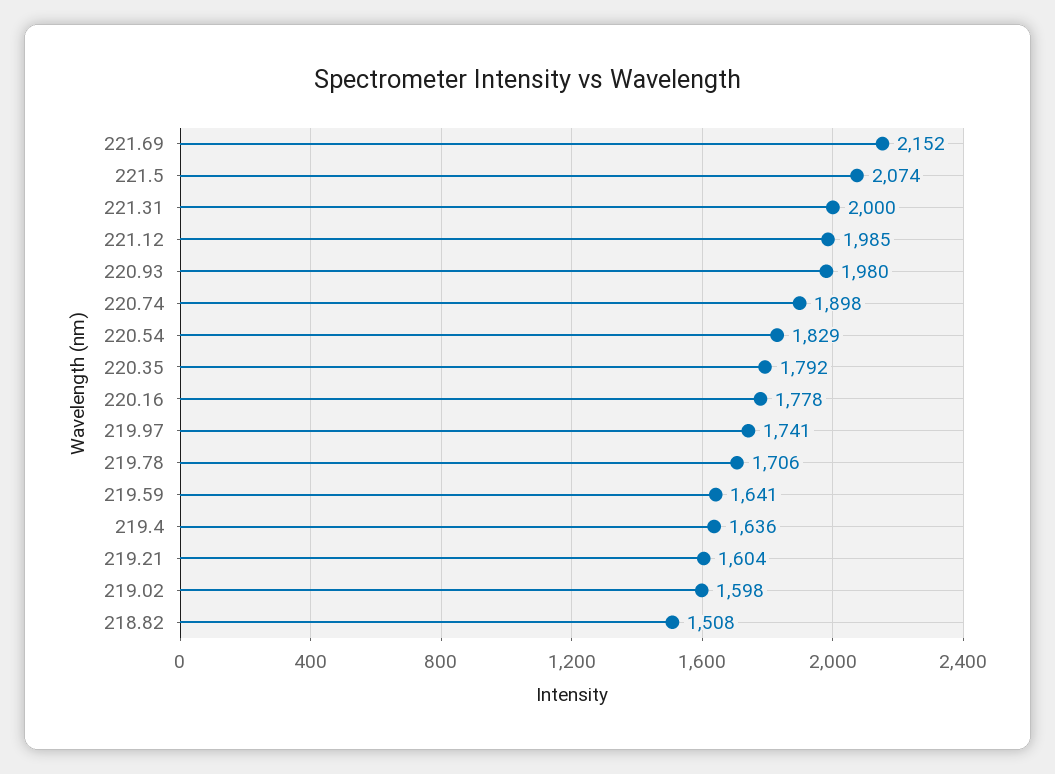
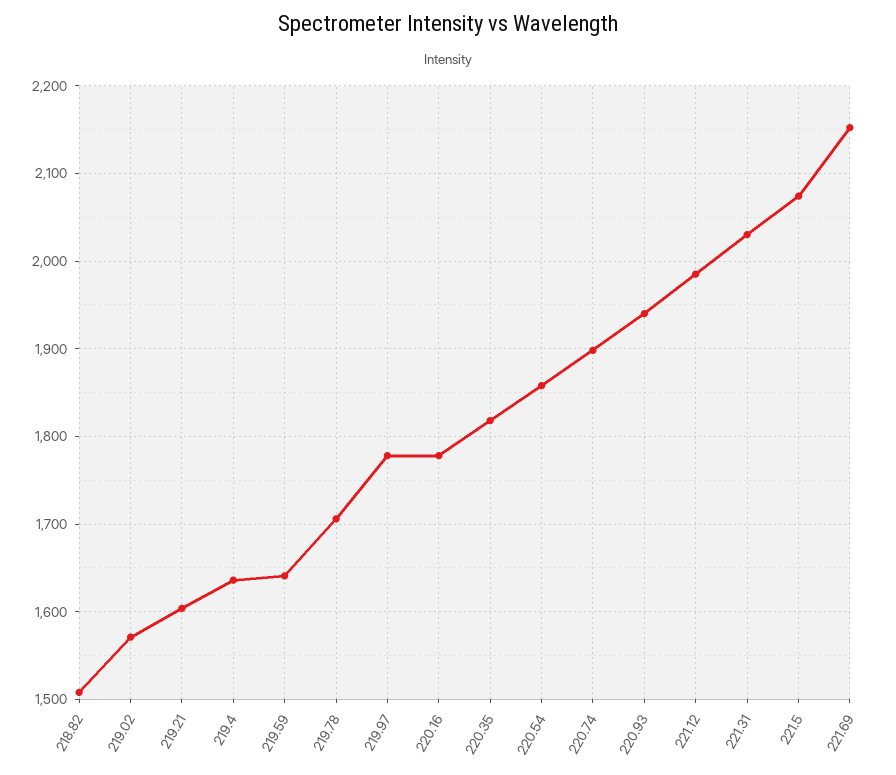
221.31: 2000 -> 2030
220.93: 1980 -> 1940
220.54: 1829 -> 1860
220.35: 1792 -> 1820
219.97: 1741 -> 1780
219.02: 1598 -> 1570

